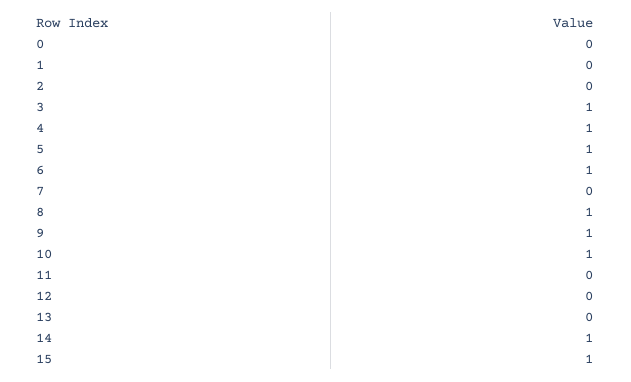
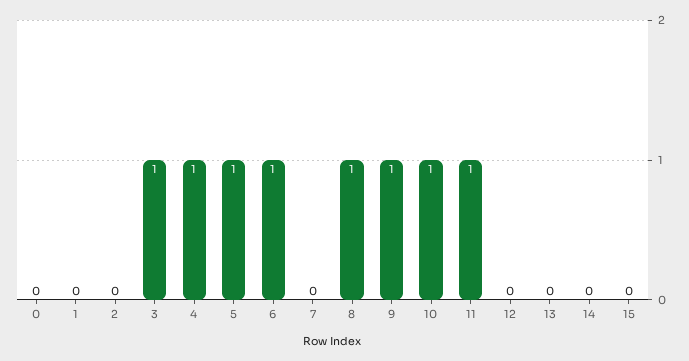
11: 0 -> 1
14: 1 -> 0
15: 1 -> 0

